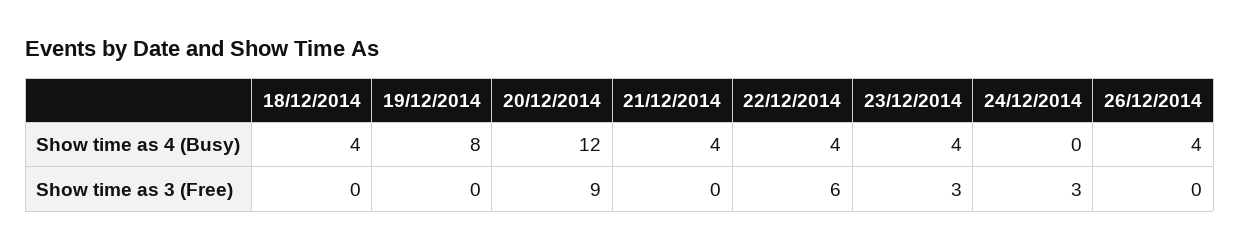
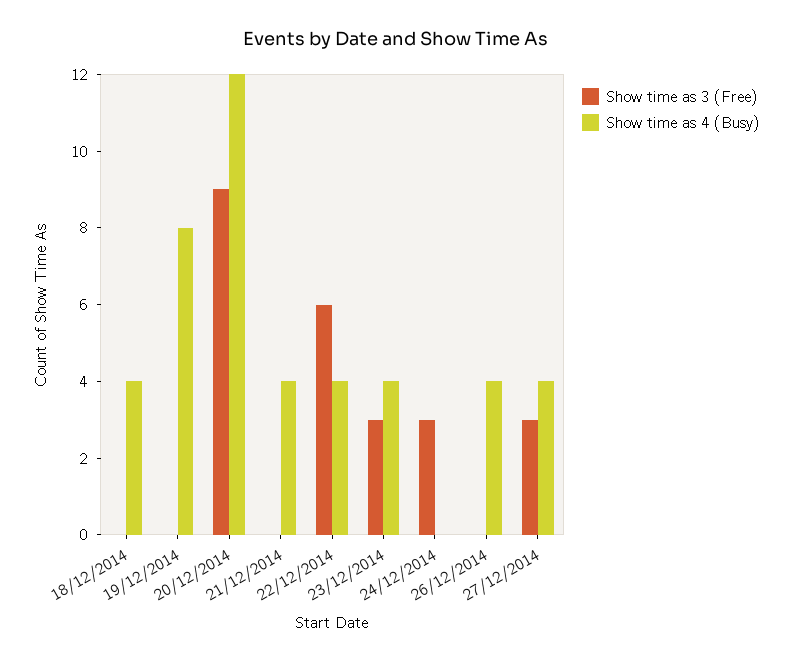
Show time as 3 (Free), 27/12/2014: none -> 3
Show time as 4 (Busy), 27/12/2014: none -> 4

